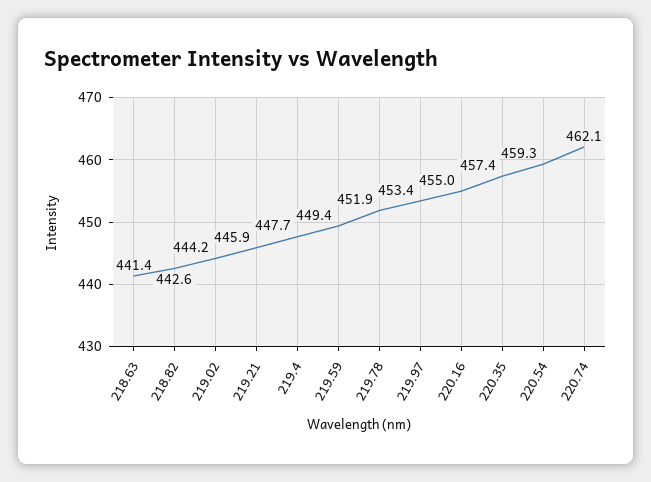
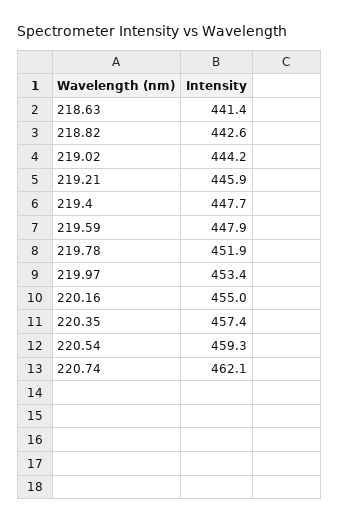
219.59: 449.4 -> 447.9

